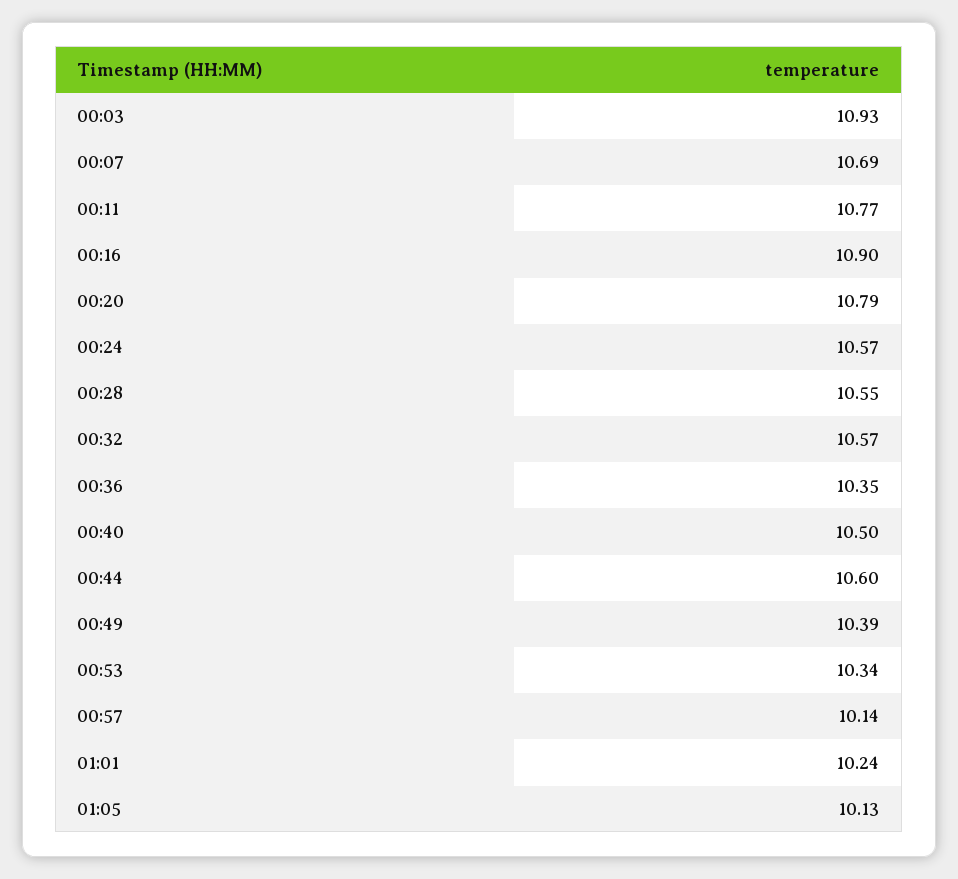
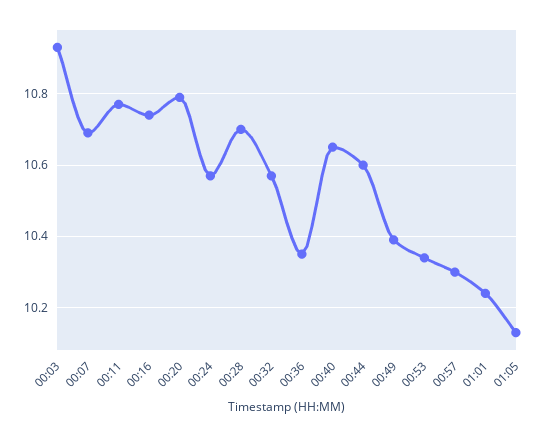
00:16: 10.9 -> 10.75
00:28: 10.55 -> 10.7
00:40: 10.5 -> 10.65
00:57: 10.14 -> 10.3

